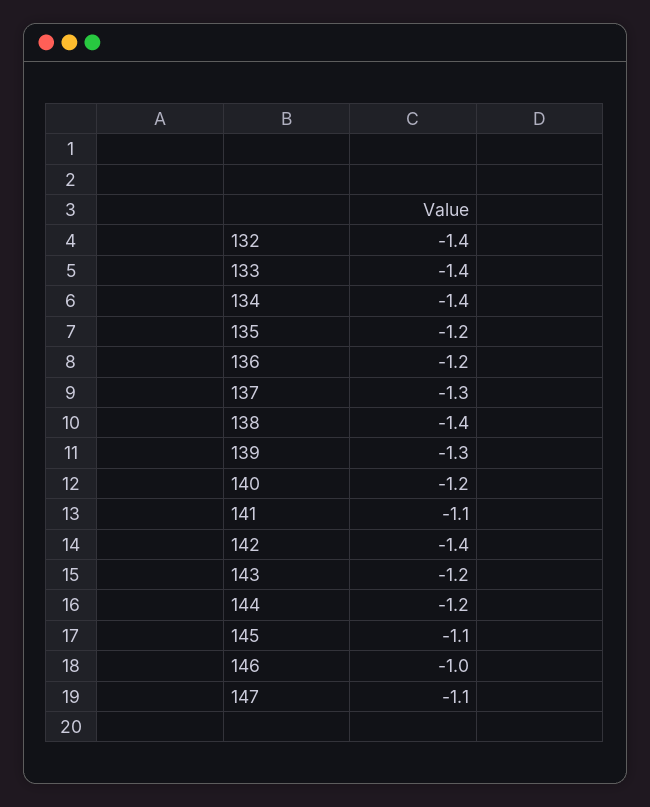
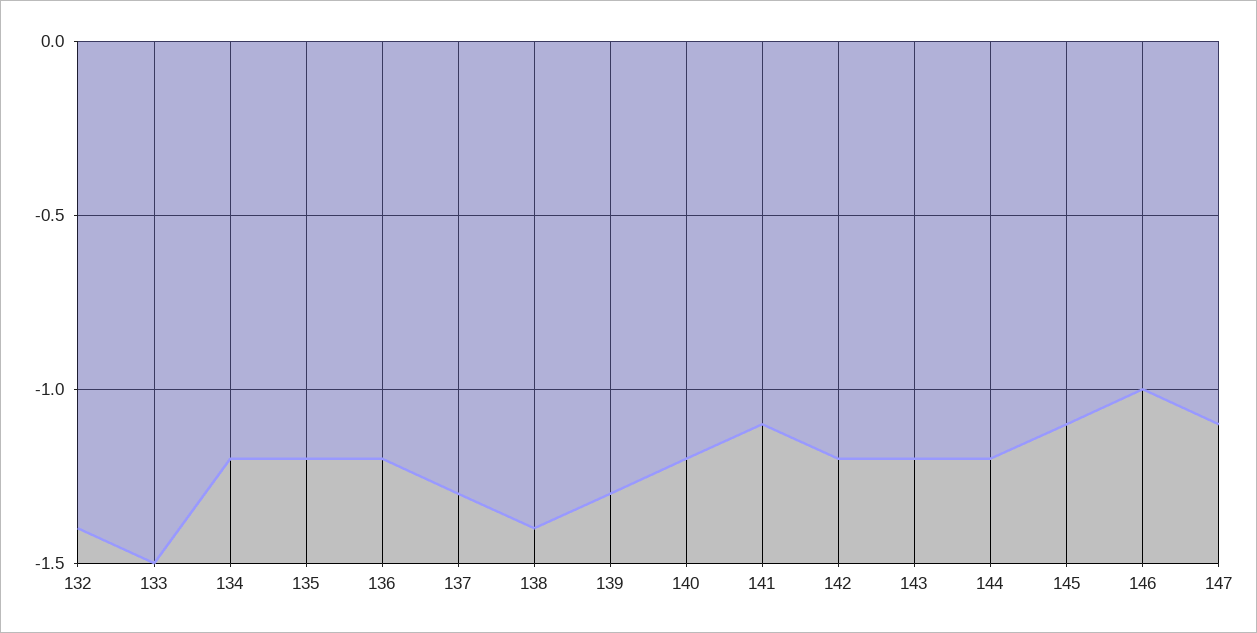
133: -1.4 -> -1.5
134: -1.4 -> -1.2
142: -1.4 -> -1.2

